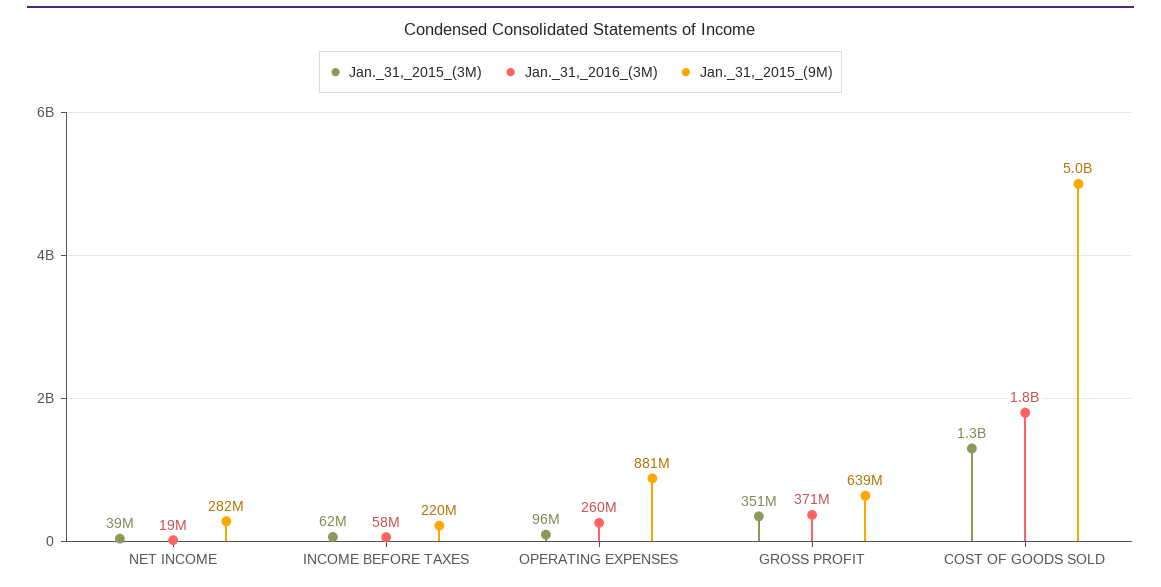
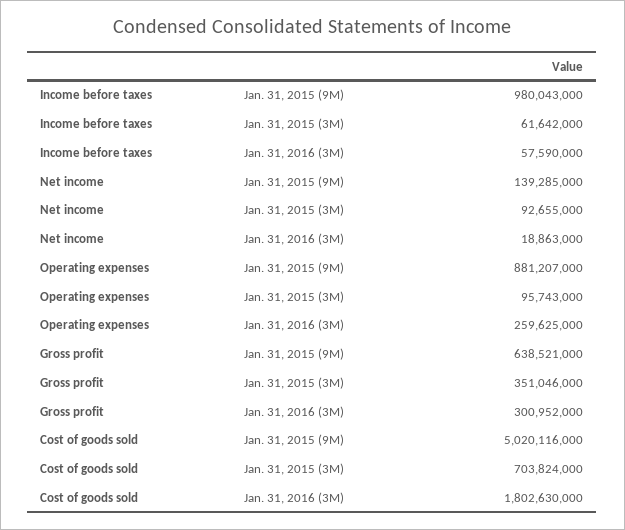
Jan._31,_2015_(3M), NET INCOME: 39000000 -> 92655000
Jan._31,_2015_(9M), NET INCOME: 282000000 -> 139285000
Jan._31,_2015_(9M), INCOME BEFORE TAXES: 220000000 -> 980043000
Jan._31,_2016_(3M), GROSS PROFIT: 371000000 -> 300952000
Jan._31,_2015_(3M), COST OF GOODS SOLD: 1300000000 -> 703824000

